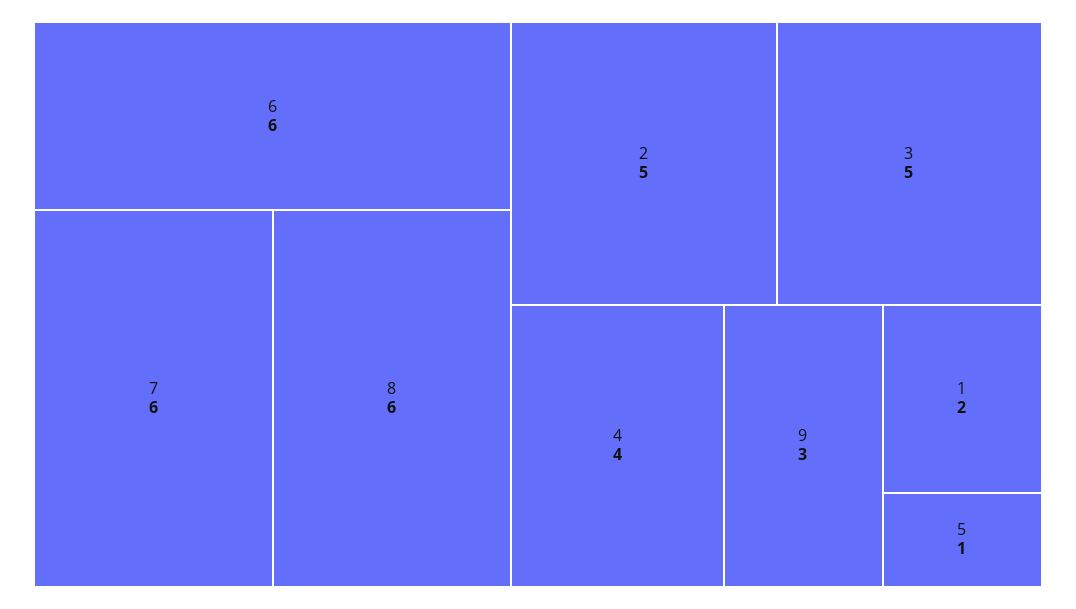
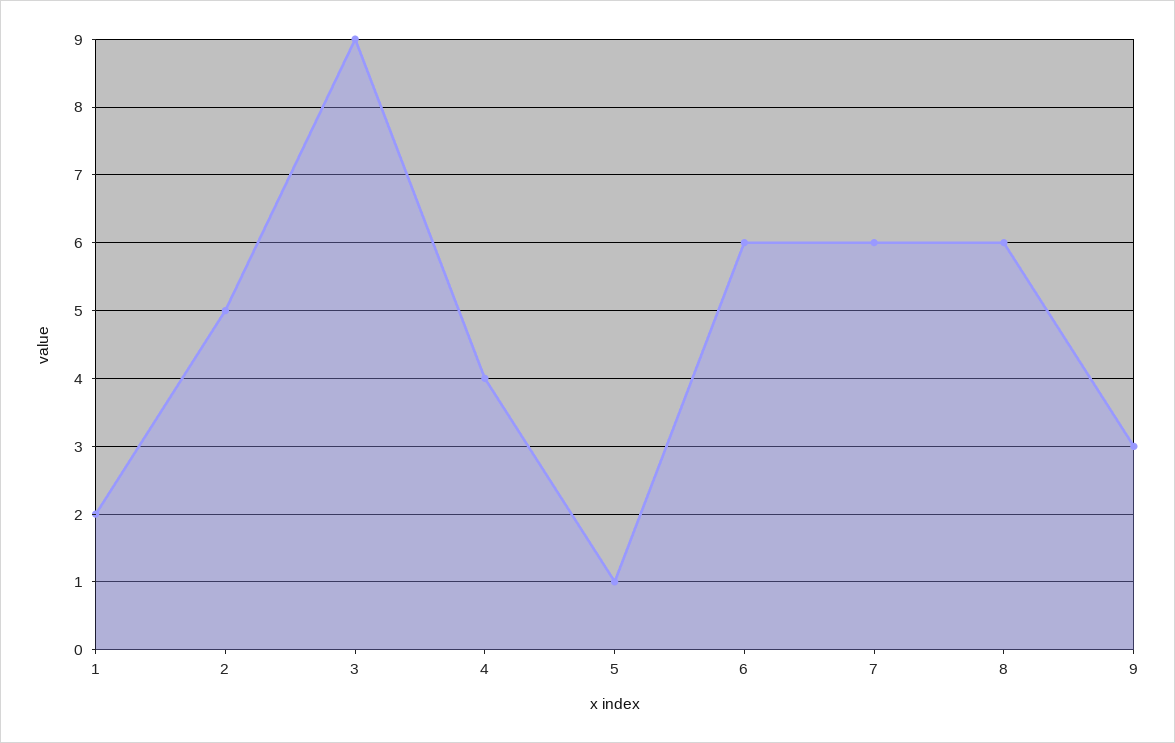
3: 5 -> 9

